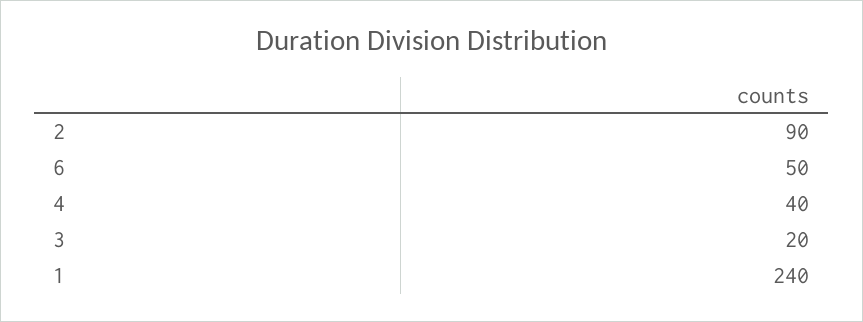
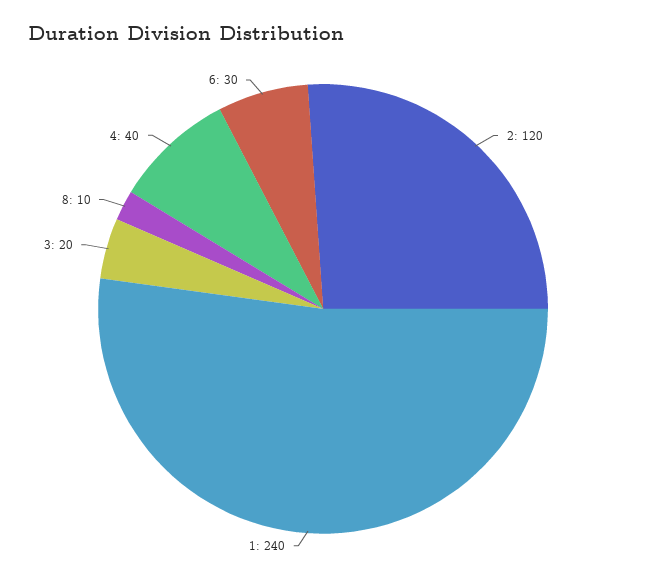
2: 90 -> 120
6: 50 -> 30
8: none -> 10

